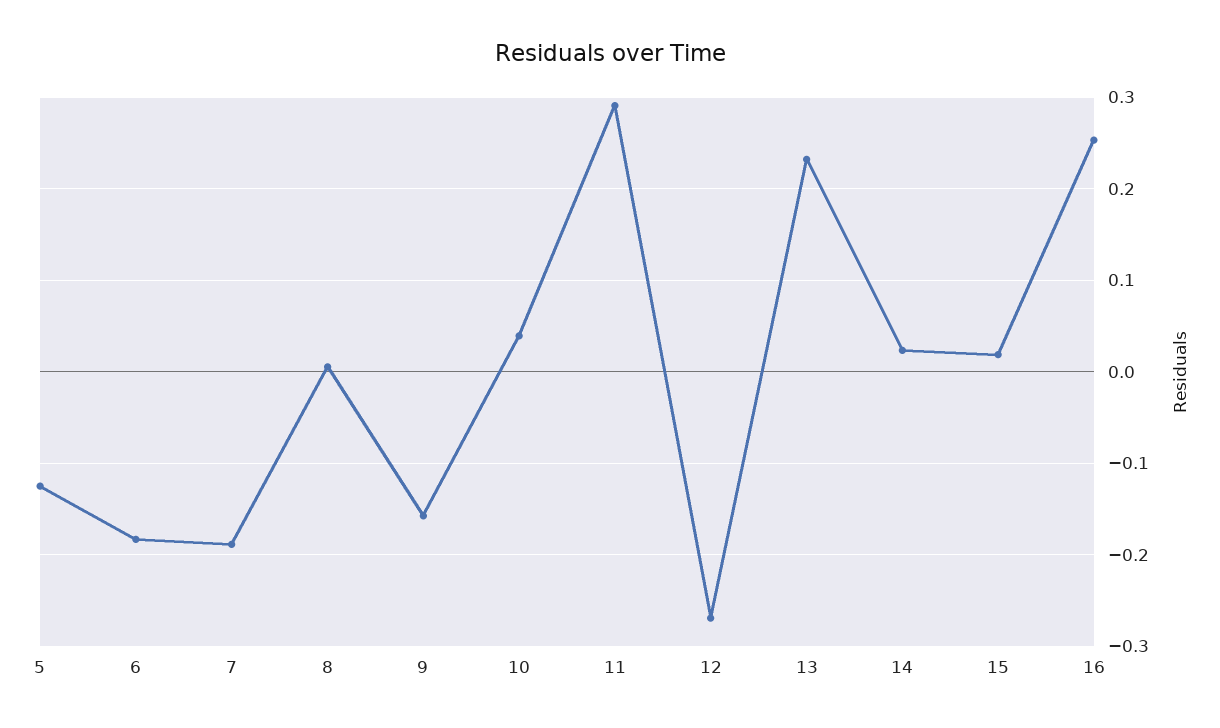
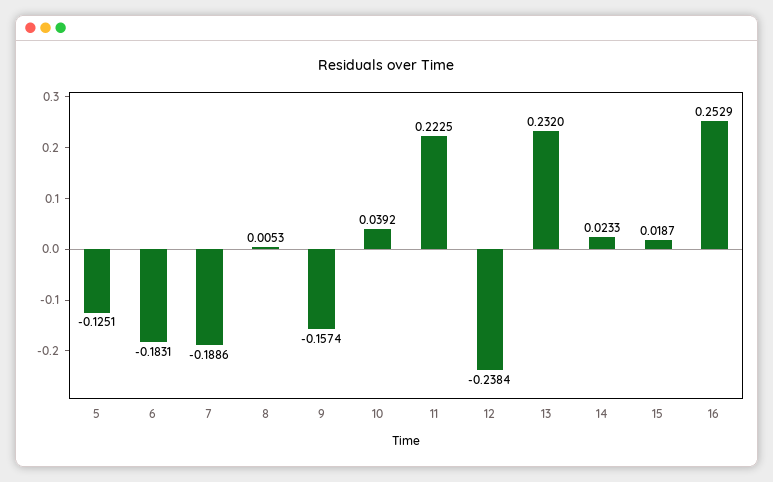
11: 0.29 -> 0.2225
12: -0.27 -> -0.2384

